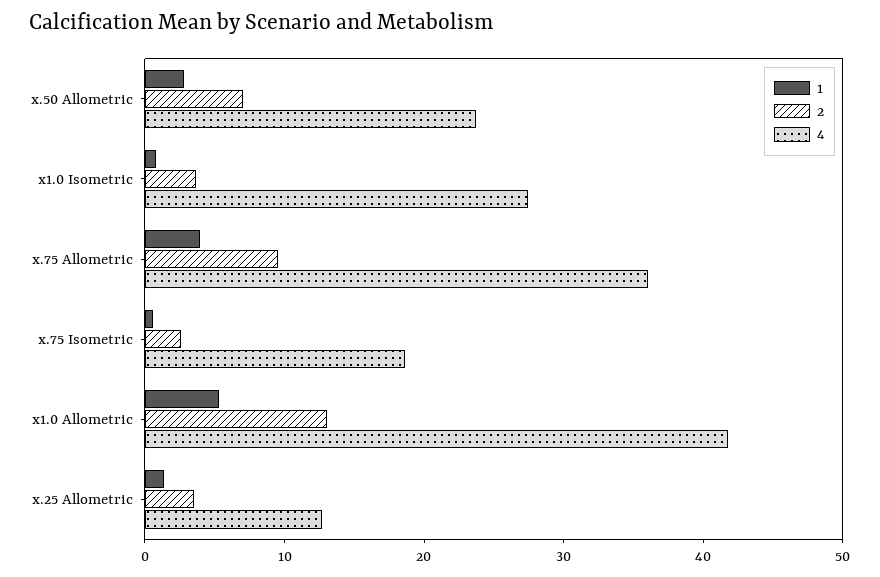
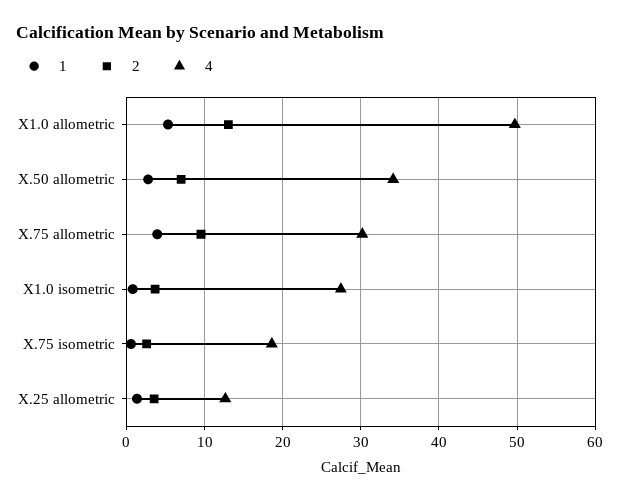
4, x.50 Allometric: 24 -> 34
4, x.75 Allometric: 36 -> 30
4, x1.0 Allometric: 42 -> 50

